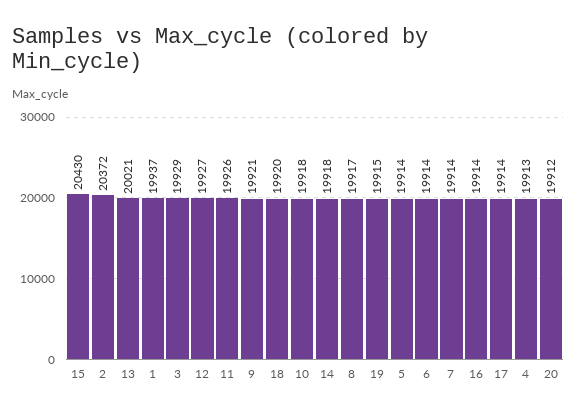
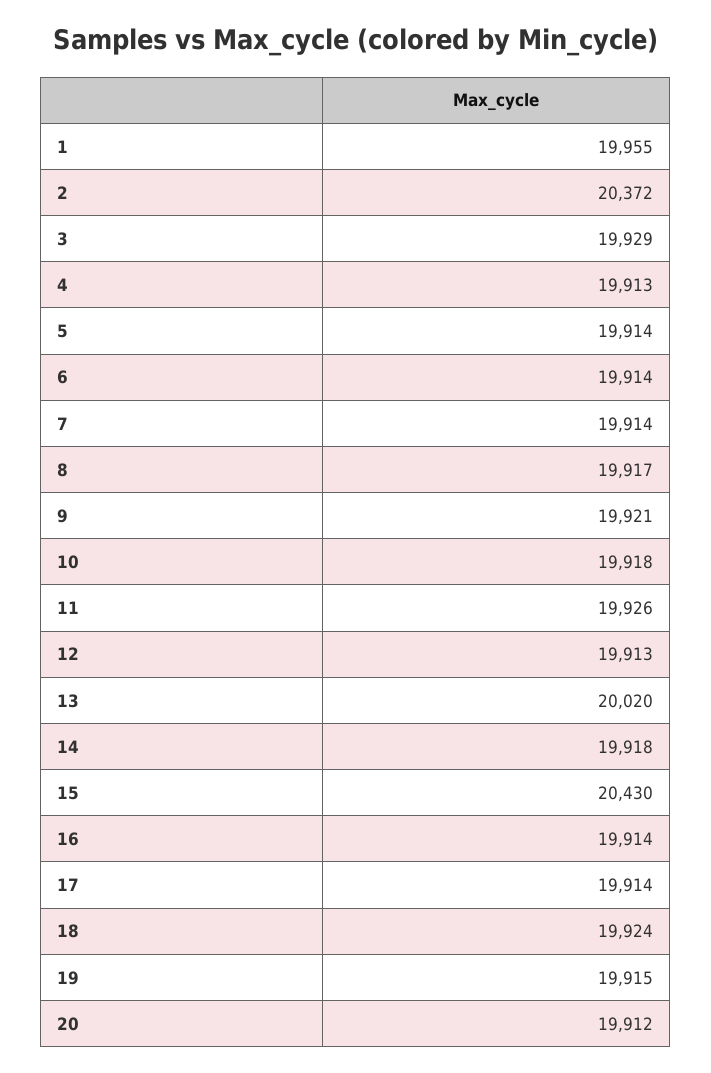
13: 20021 -> 20020
1: 19937 -> 19955
12: 19927 -> 19913
18: 19920 -> 19924

